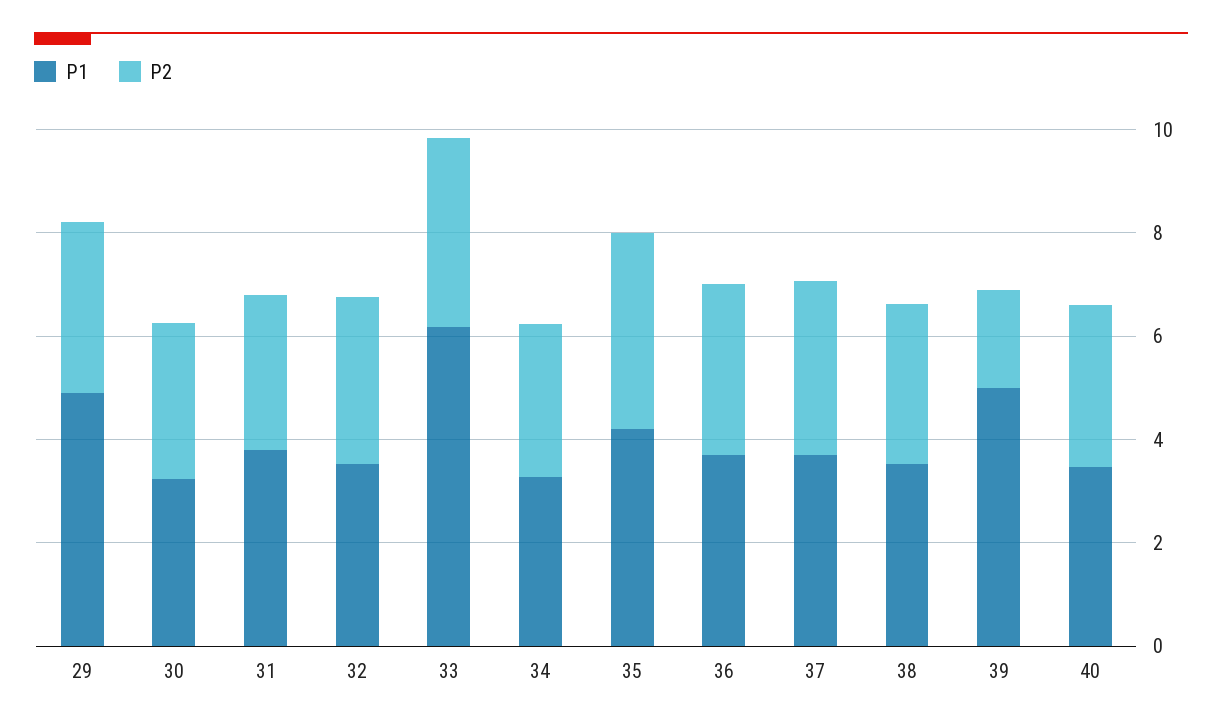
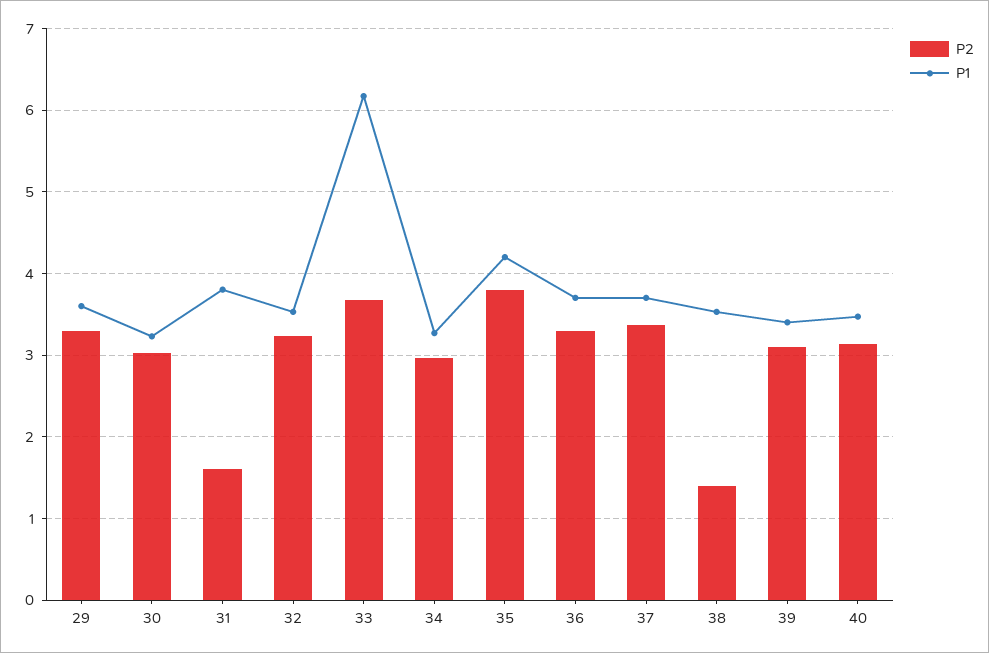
P1, 29: 5 -> 3.6
P2, 31: 3 -> 1.6
P2, 38: 3 -> 1.4
P1, 39: 5 -> 3.4
P2, 39: 2 -> 3.1

